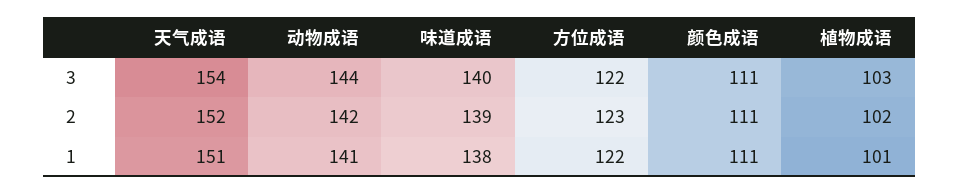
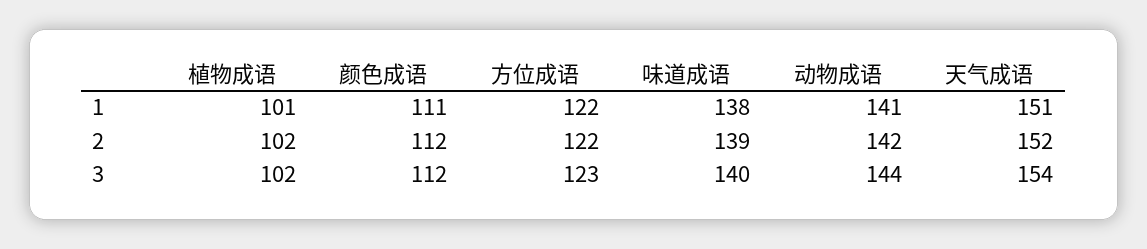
方位成语, 3: 122 -> 123
颜色成语, 3: 111 -> 112
植物成语, 3: 103 -> 102
方位成语, 2: 123 -> 122
颜色成语, 2: 111 -> 112

